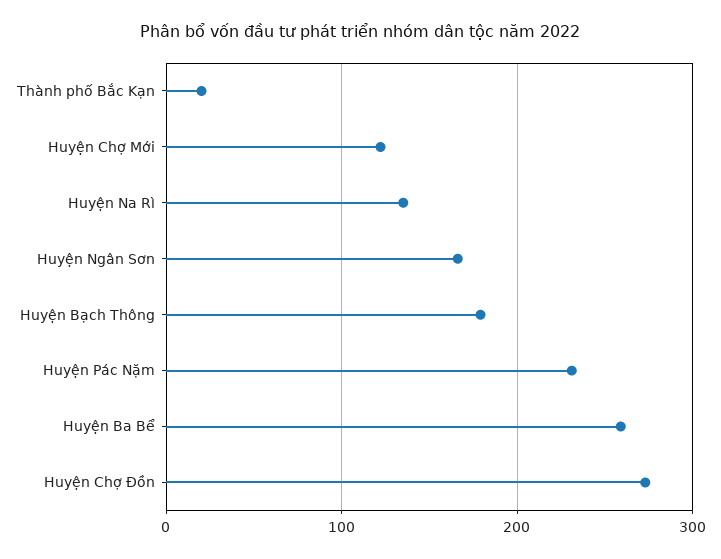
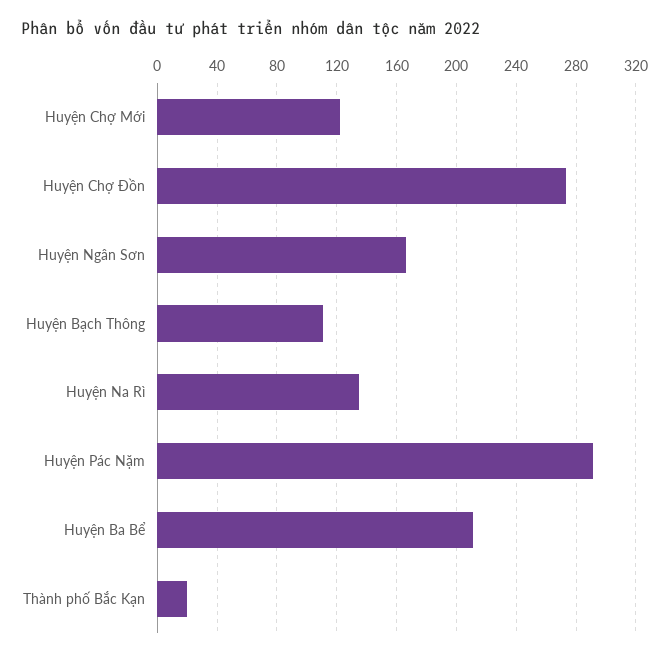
Huyện Bạch Thông: 180 -> 110
Huyện Pác Nặm: 230 -> 290
Huyện Ba Bể: 260 -> 210

